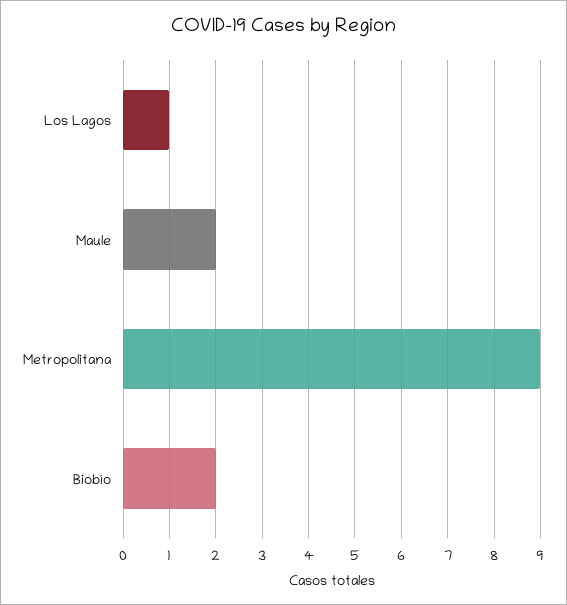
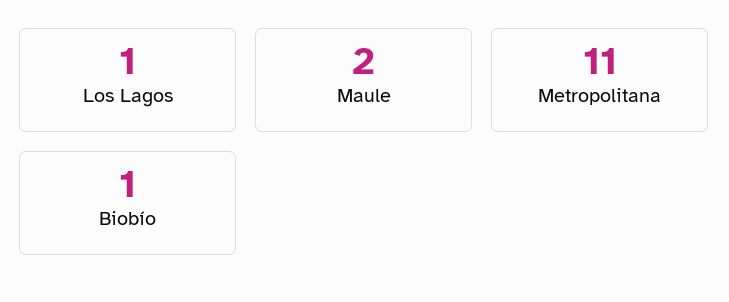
Metropolitana: 9 -> 11
Biobío: 2 -> 1

